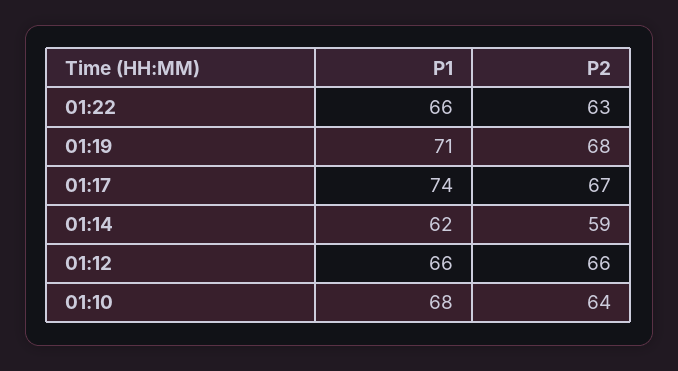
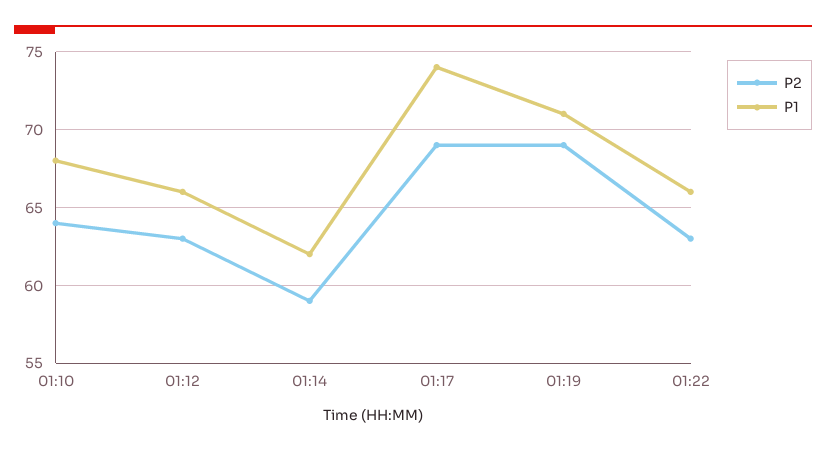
P2, 01:19: 68 -> 69
P2, 01:17: 67 -> 69
P2, 01:12: 66 -> 63

